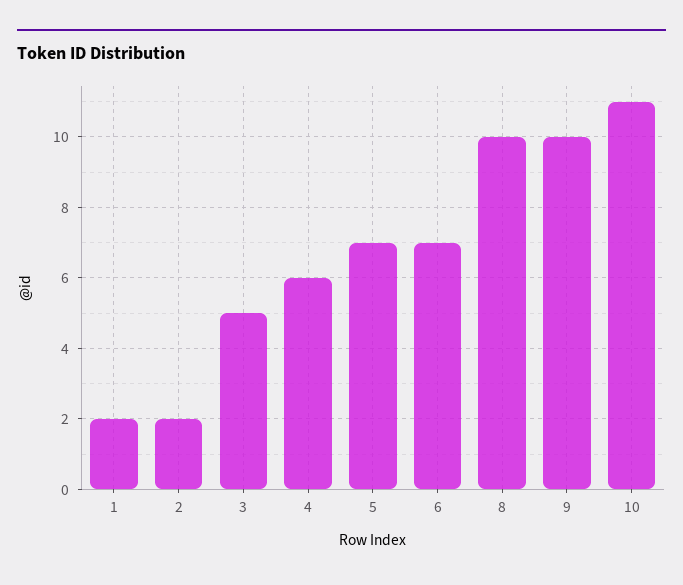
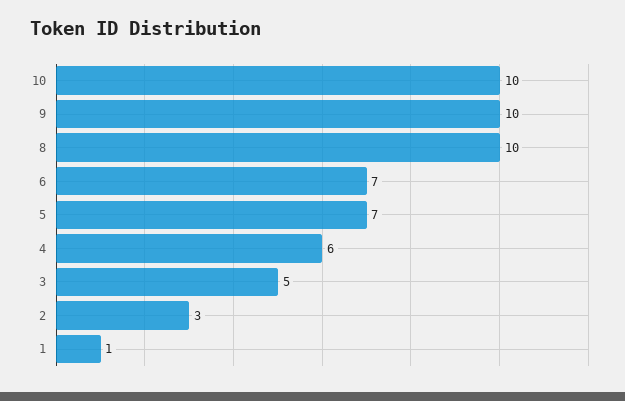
1: 2 -> 1
2: 2 -> 3
10: 11 -> 10

